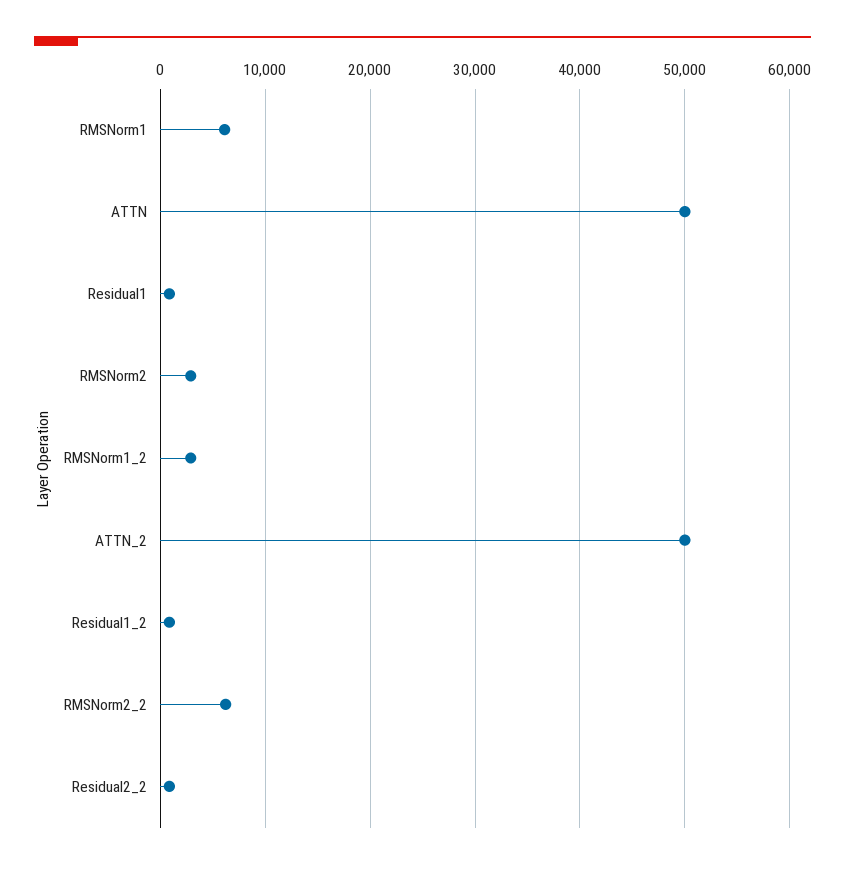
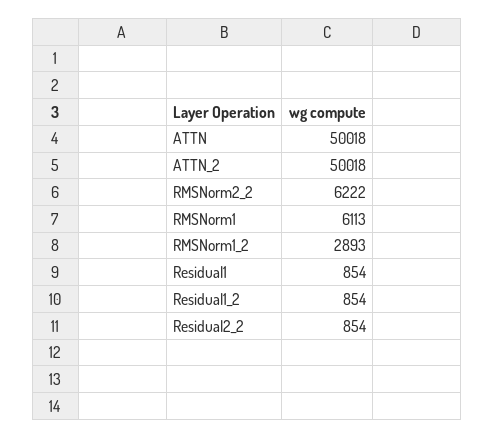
RMSNorm2: 3000 -> none

